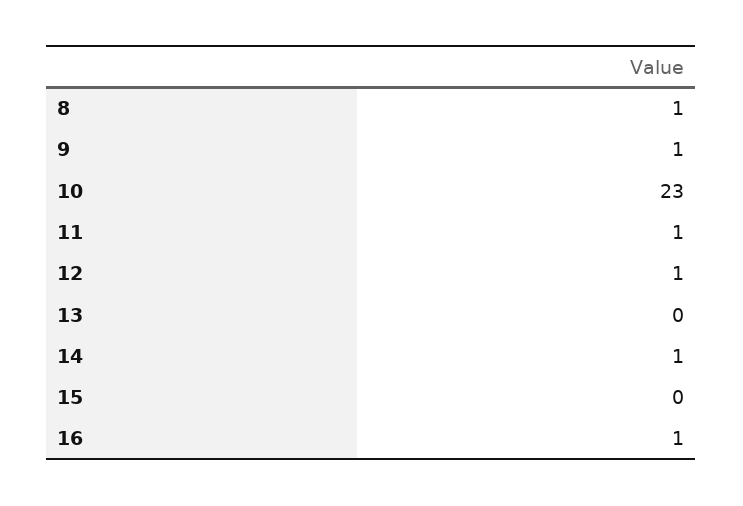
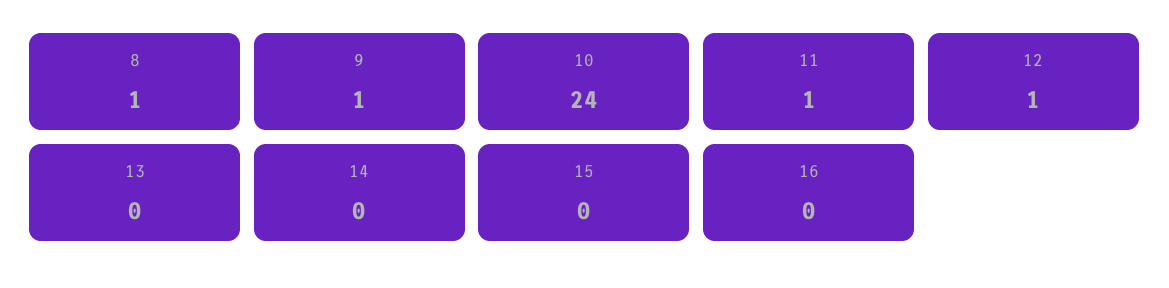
10: 23 -> 24
14: 1 -> 0
16: 1 -> 0

